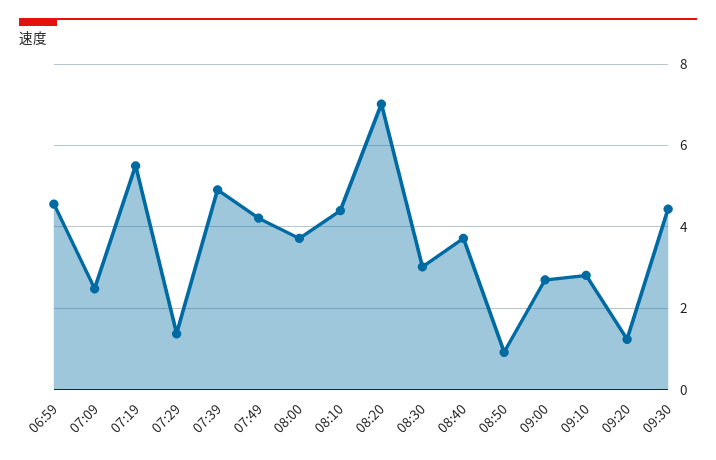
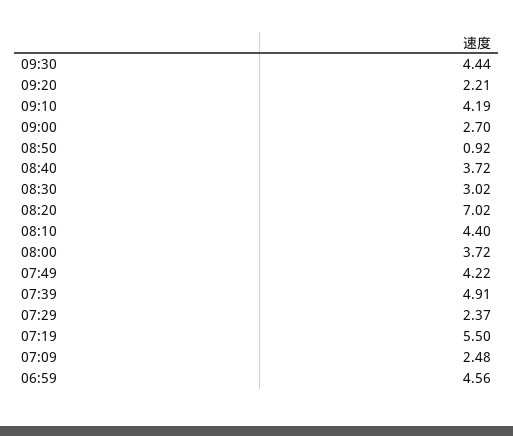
07:29: 1.4 -> 2.37
09:10: 2.8 -> 4.19
09:20: 1.2 -> 2.21

